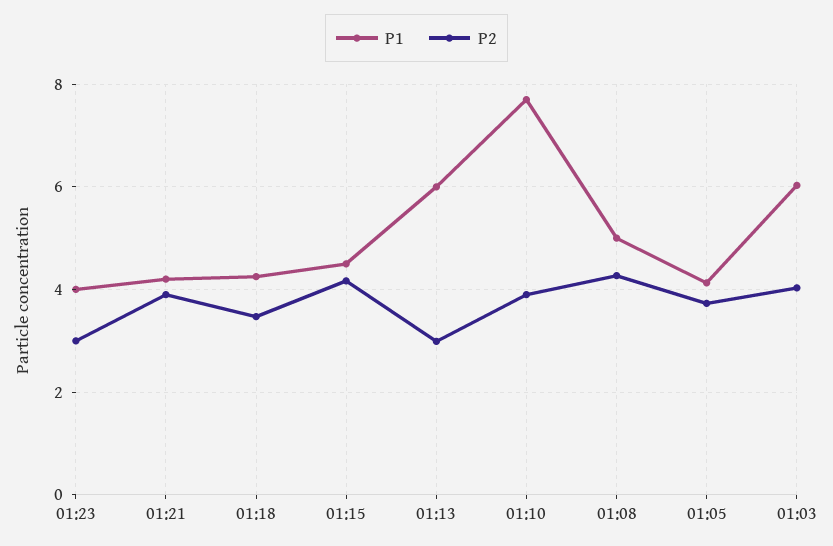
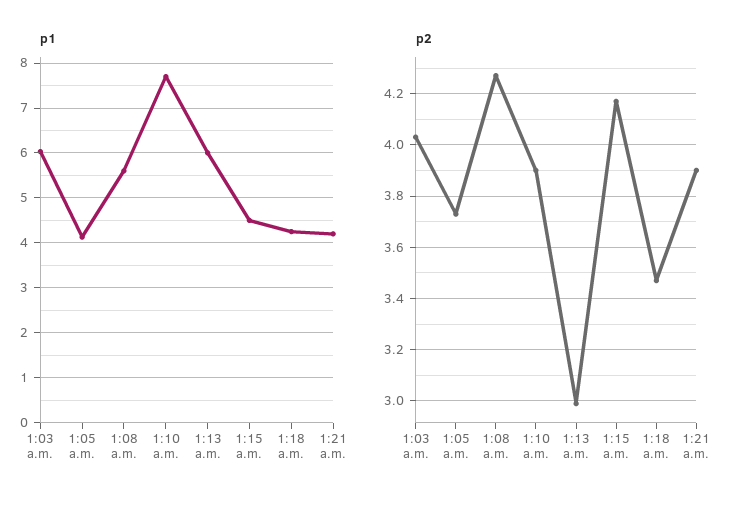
P1, 01:23: 4 -> none
P2, 01:23: 3 -> none
P1, 01:08: 5 -> 5.6

